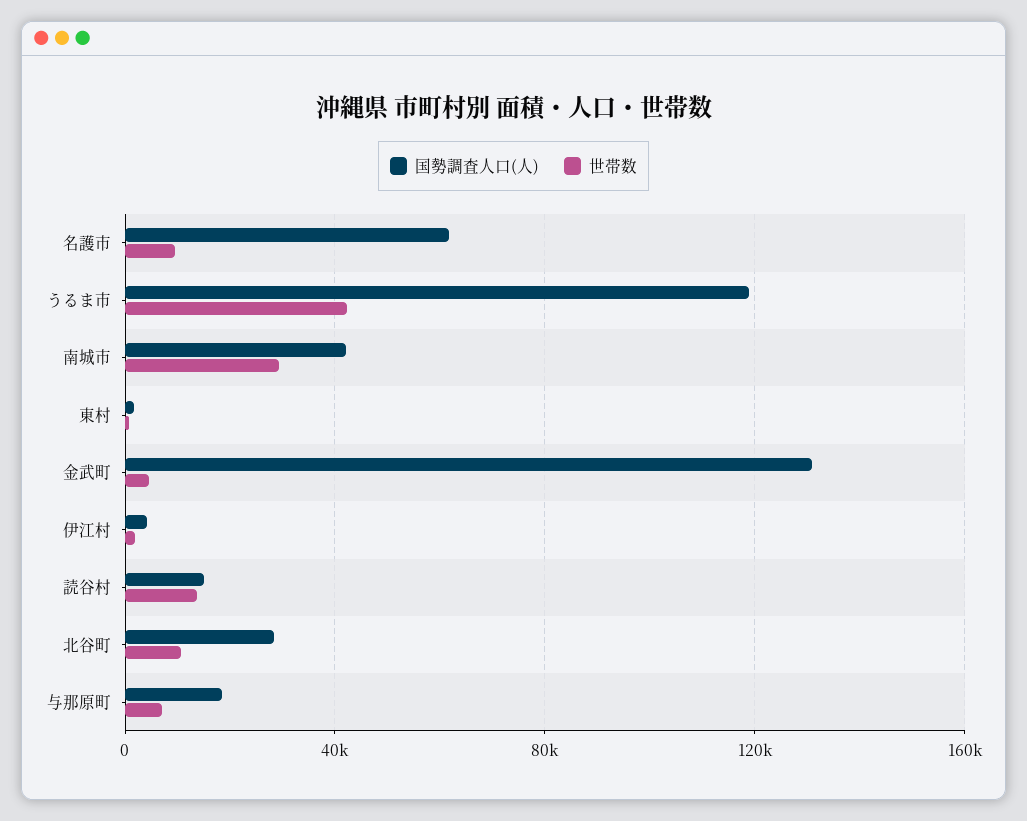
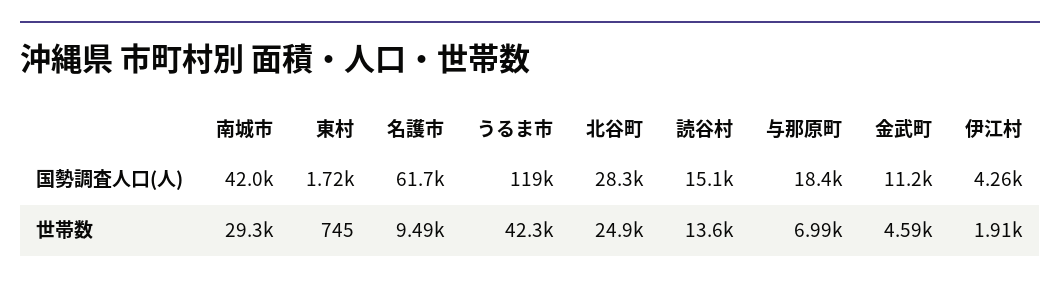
国勢調査人口(人), 金武町: 130000 -> 11200
世帯数, 北谷町: 10000 -> 24900

